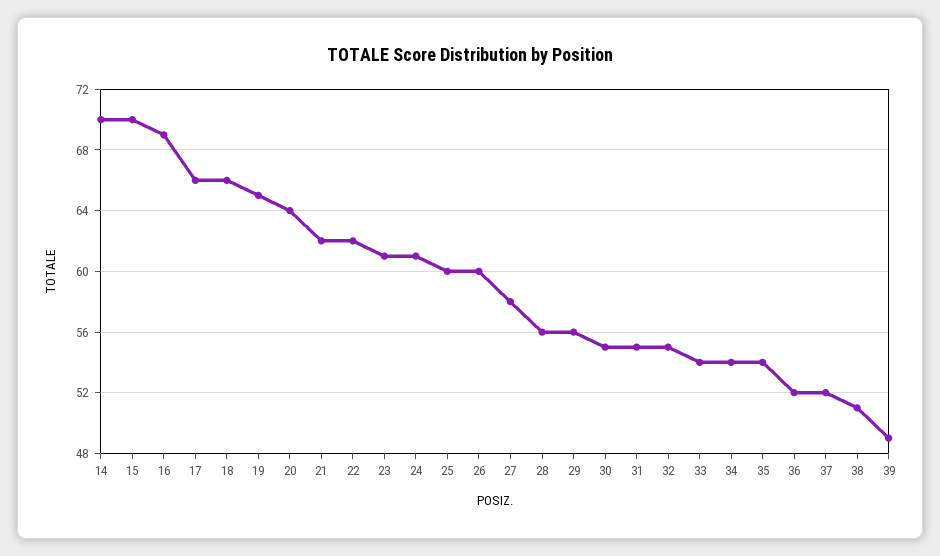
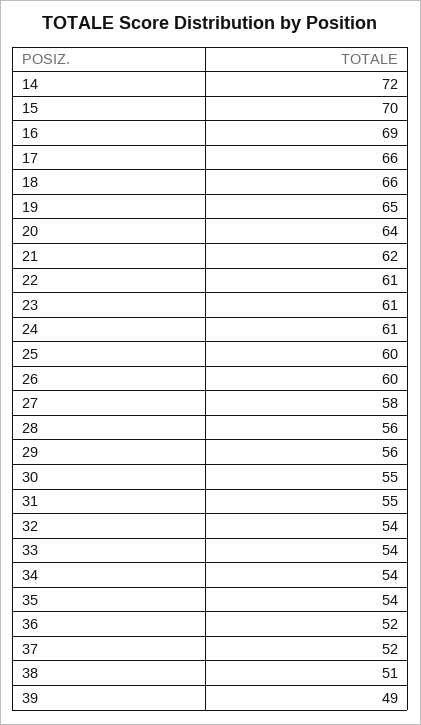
14: 70 -> 72
22: 62 -> 61
32: 55 -> 54

